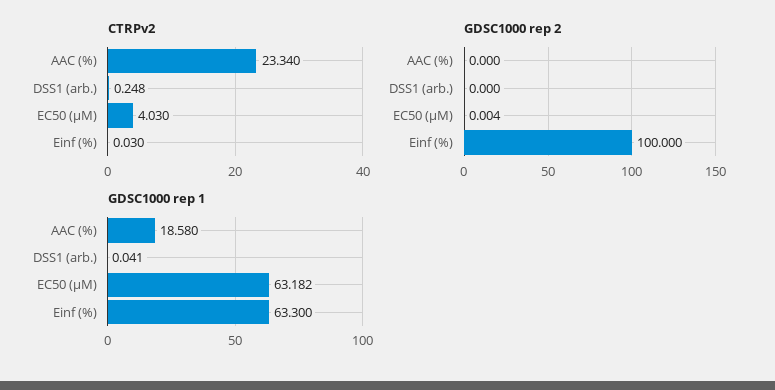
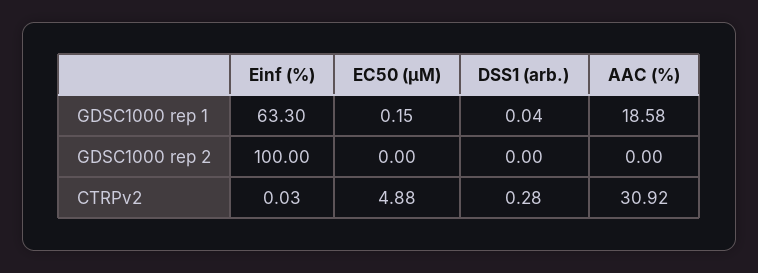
CTRPv2, AAC (%): 23.34 -> 30.92
CTRPv2, DSS1 (arb.): 0.248 -> 0.28
CTRPv2, EC50 (µM): 4.03 -> 4.88
GDSC1000 rep 1, EC50 (µM): 63.182 -> 0.15

